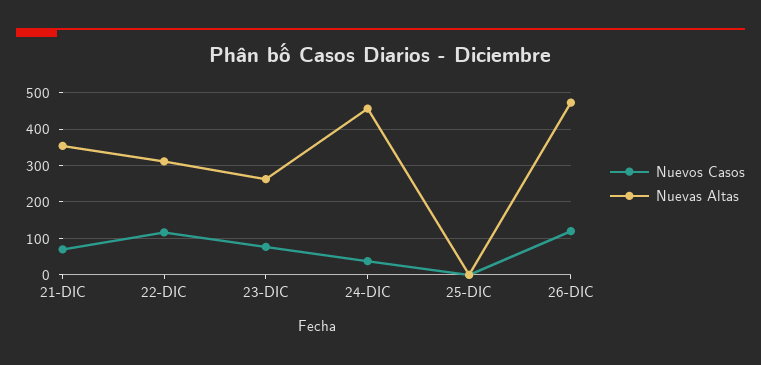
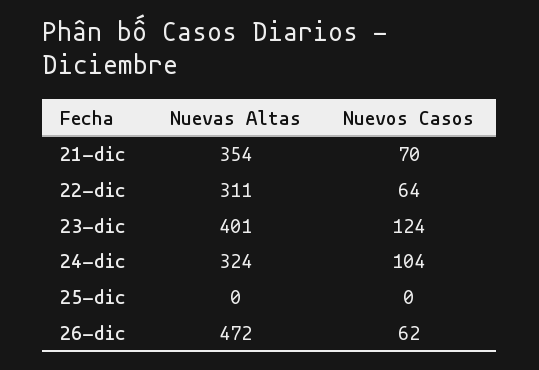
Nuevos Casos, 22-DIC: 120 -> 64
Nuevos Casos, 23-DIC: 80 -> 124
Nuevas Altas, 23-DIC: 260 -> 401
Nuevos Casos, 24-DIC: 40 -> 104
Nuevas Altas, 24-DIC: 460 -> 324
Nuevos Casos, 26-DIC: 120 -> 62

